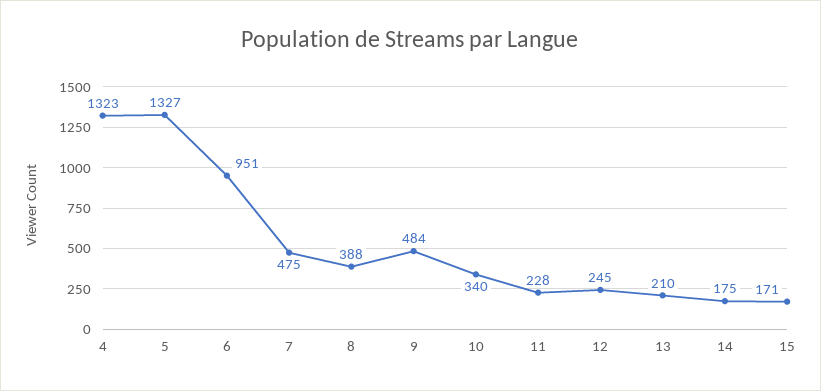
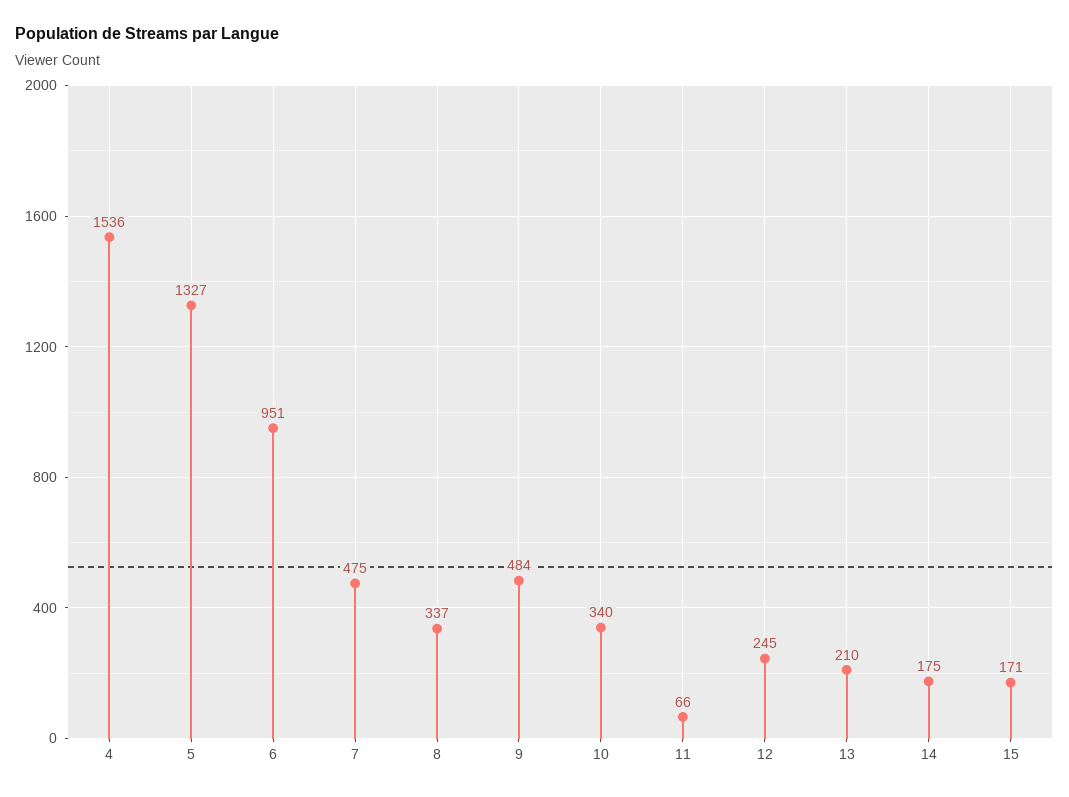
4: 1323 -> 1536
8: 388 -> 337
11: 228 -> 66

